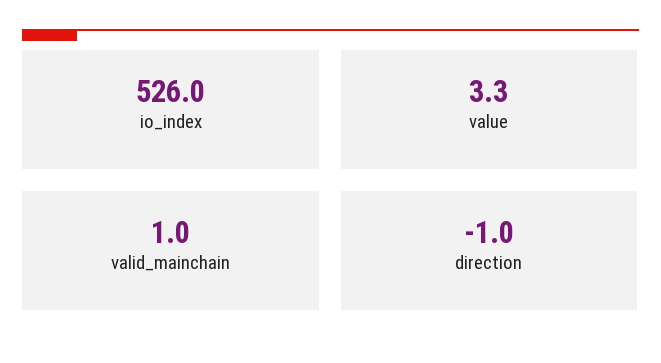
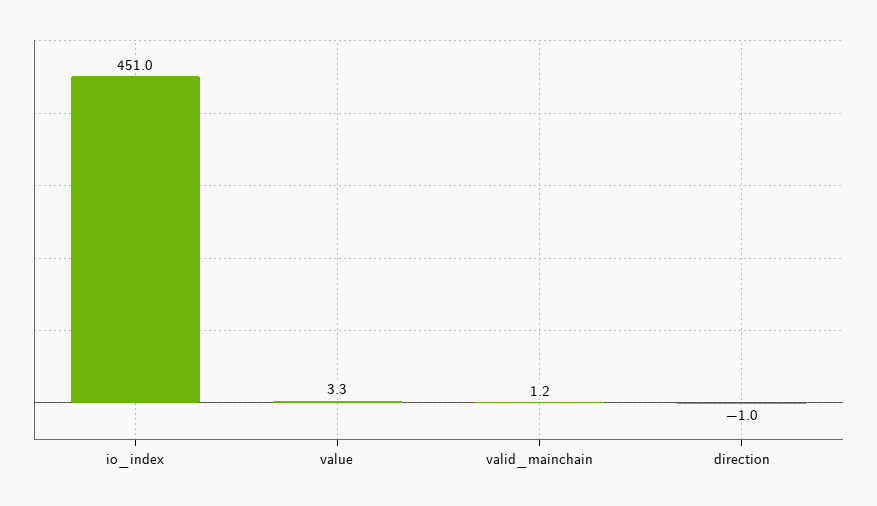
io_index: 526 -> 451
valid_mainchain: 1 -> 1.2

